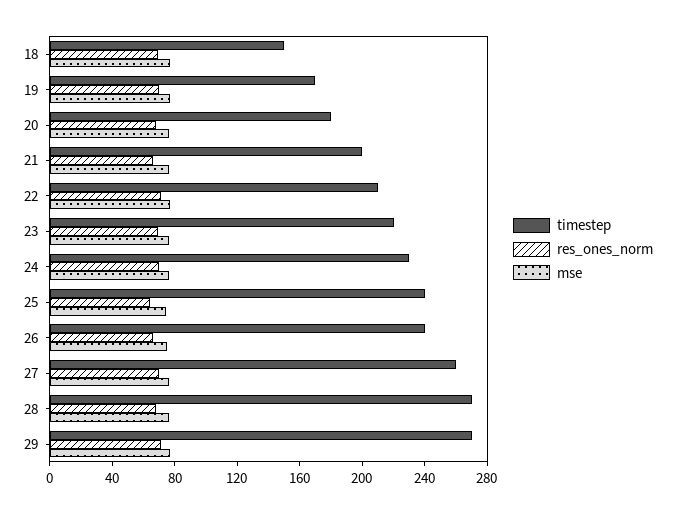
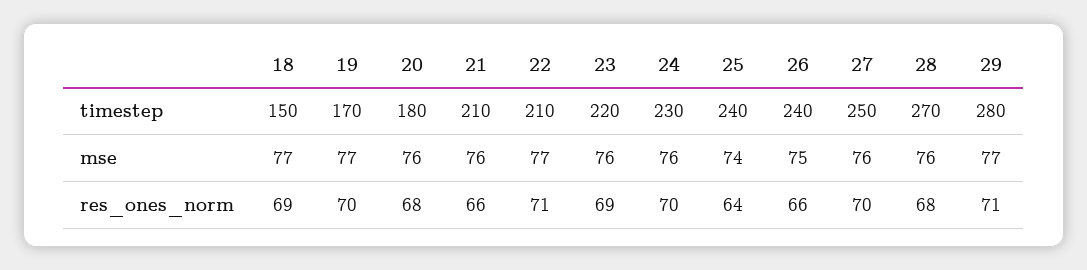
timestep, 21: 200 -> 210
timestep, 27: 260 -> 250
timestep, 29: 270 -> 280

